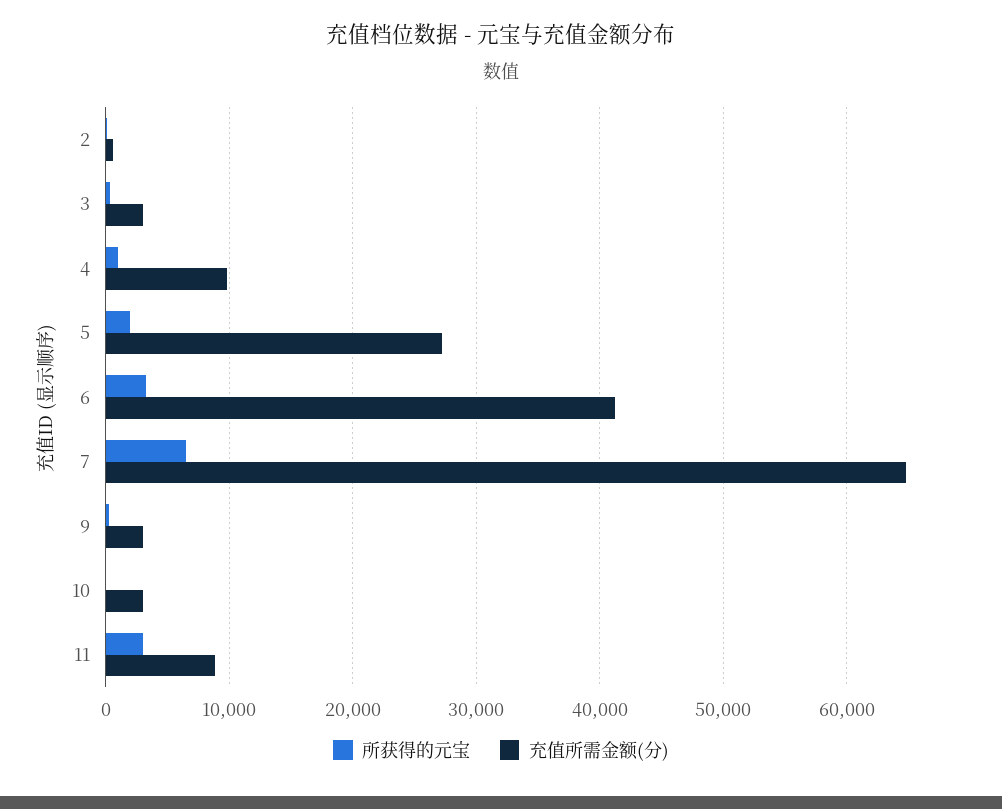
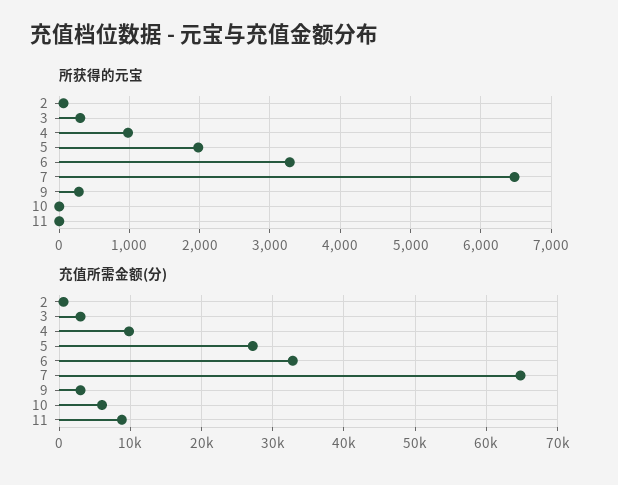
充值所需金额(分), 6: 41000 -> 33000
充值所需金额(分), 10: 3000 -> 6000
所获得的元宝, 11: 3000 -> 0

